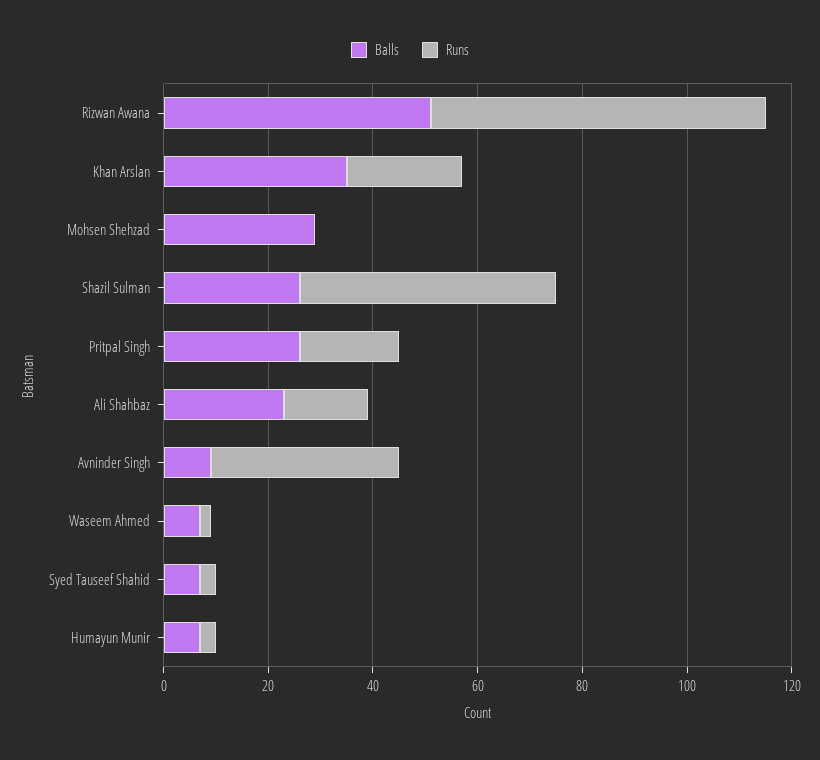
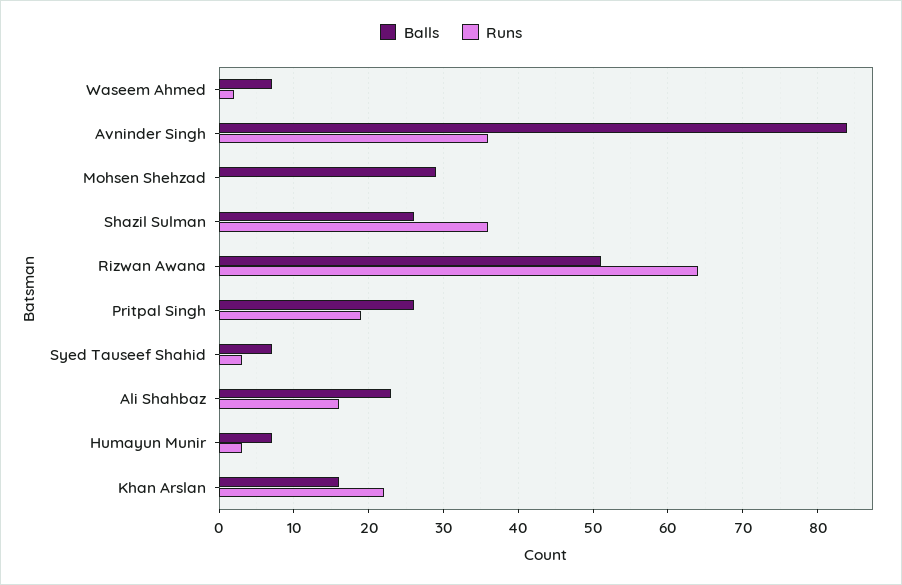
Balls, Khan Arslan: 35 -> 16
Runs, Shazil Sulman: 50 -> 36
Balls, Avninder Singh: 10 -> 84

